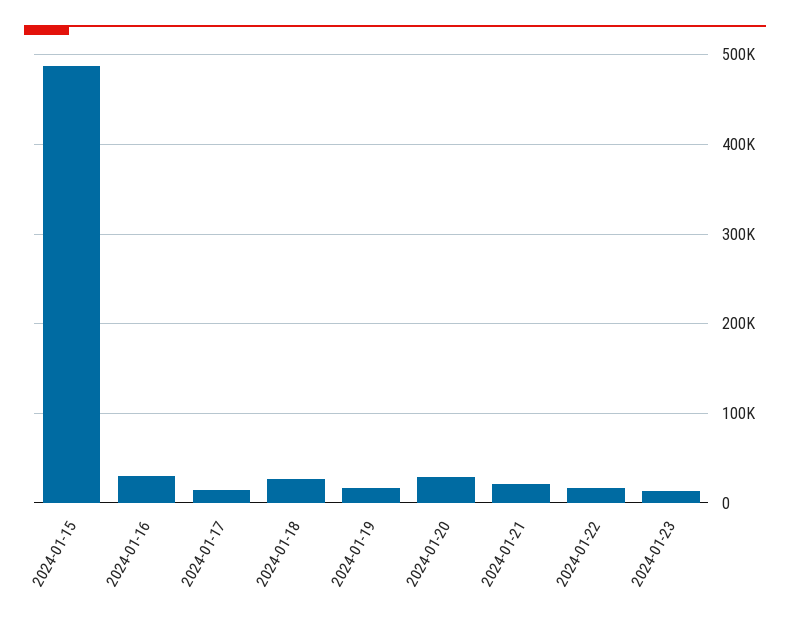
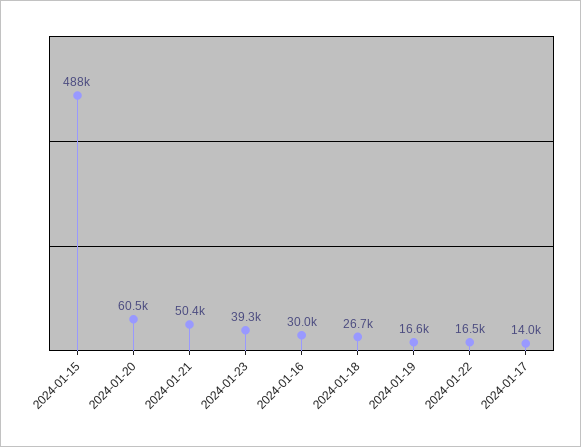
2024-01-20: 30000 -> 60500
2024-01-21: 20000 -> 50400
2024-01-23: 10000 -> 39300

